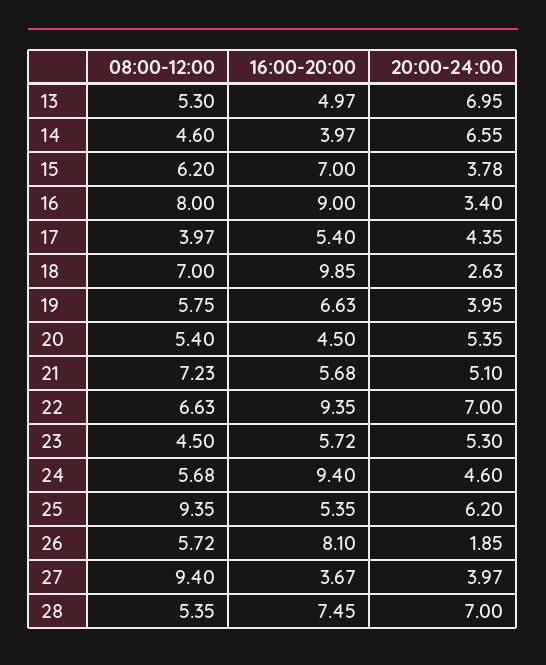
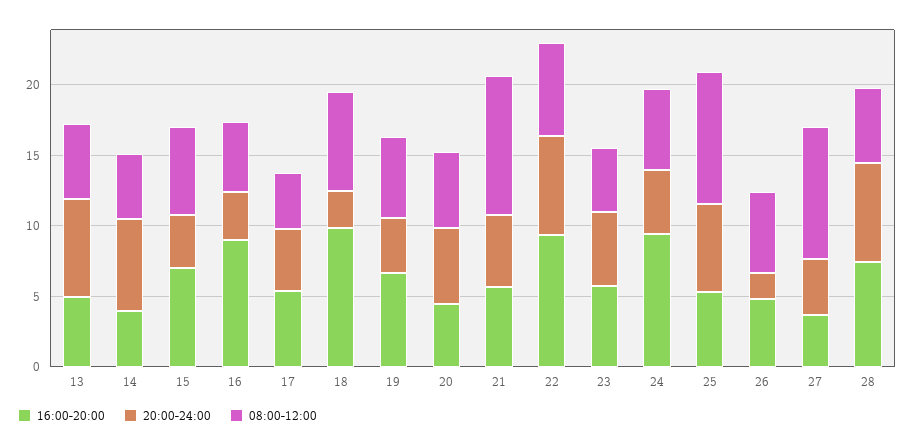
08:00-12:00, 16: 8 -> 5
08:00-12:00, 21: 7.23 -> 10
16:00-20:00, 26: 8.1 -> 5

